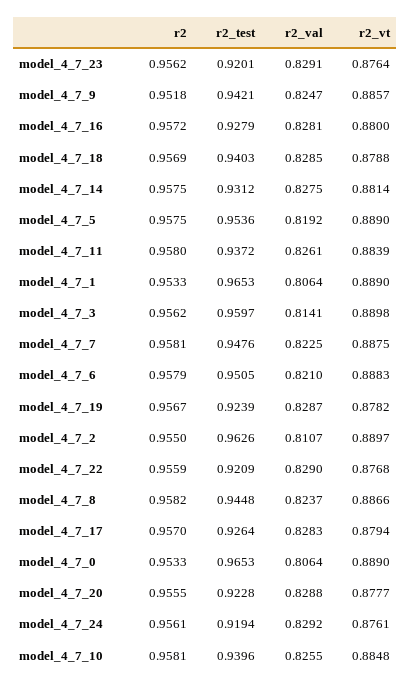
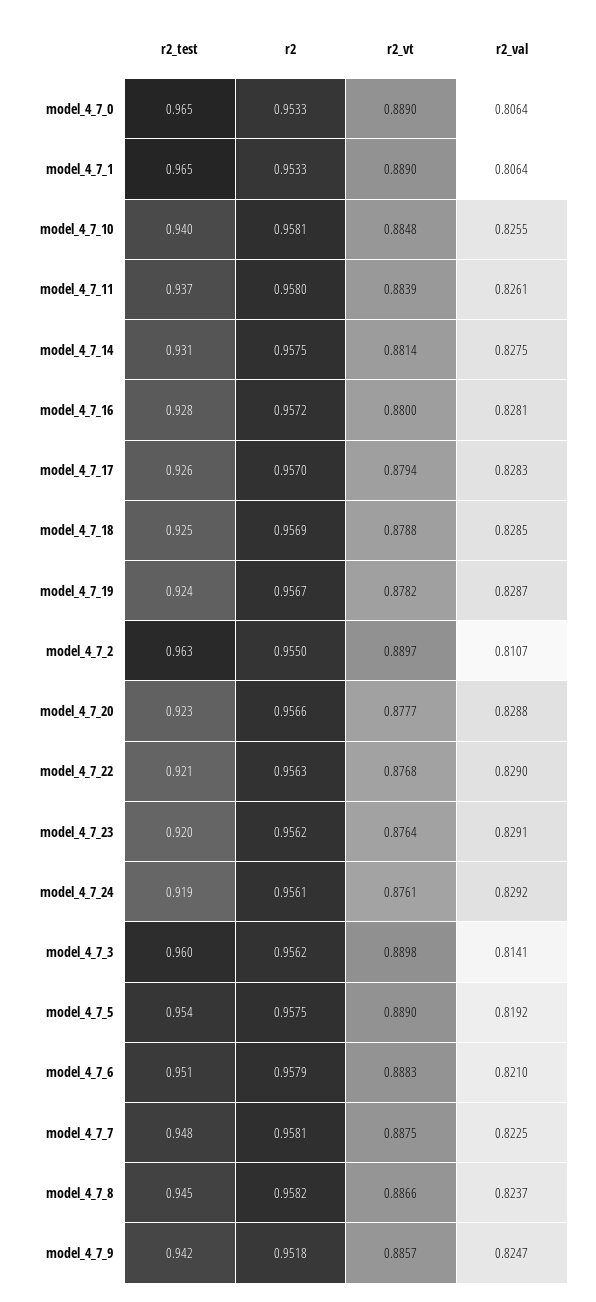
r2_test, model_4_7_18: 0.9403 -> 0.925
r2, model_4_7_22: 0.9559 -> 0.9563
r2, model_4_7_20: 0.9555 -> 0.9566

